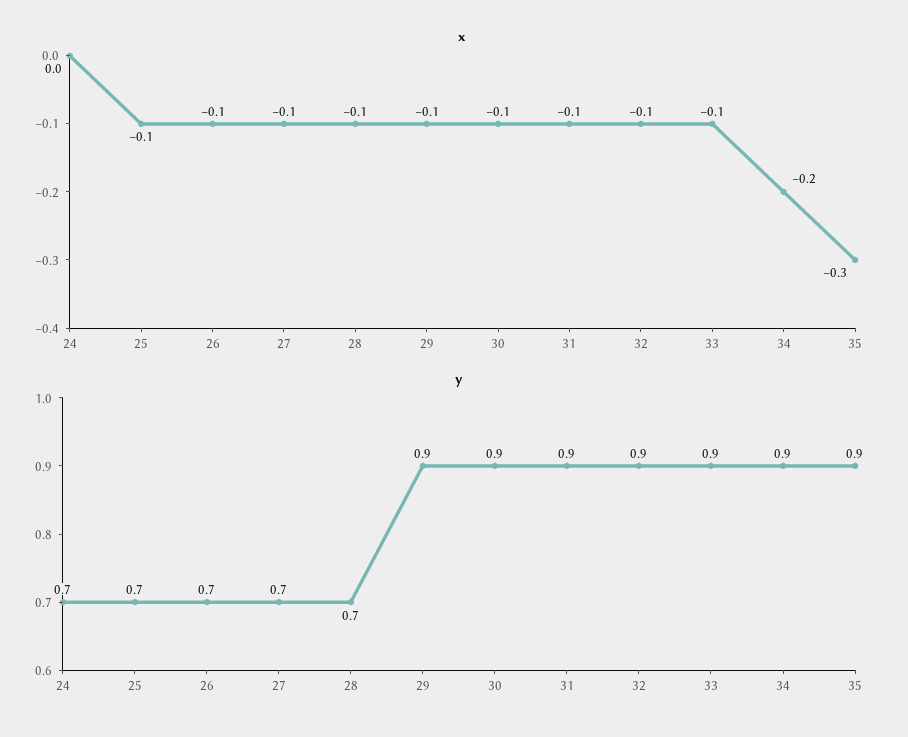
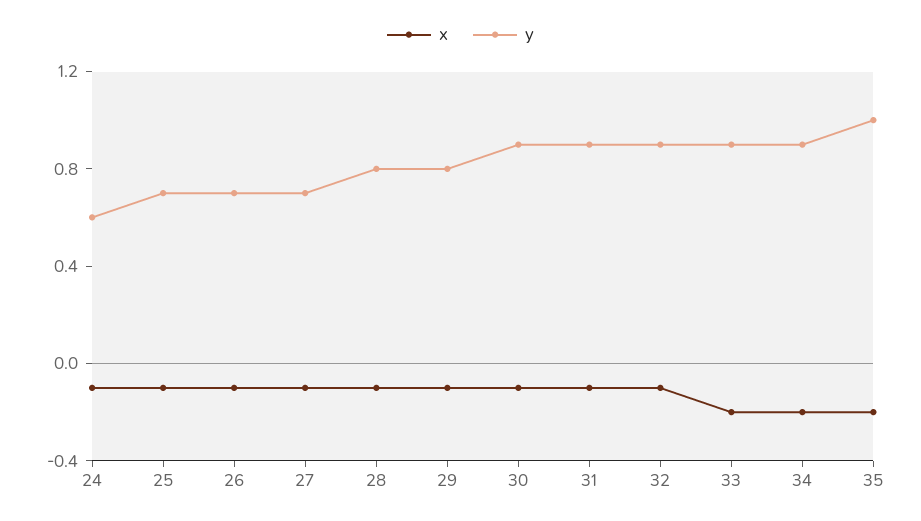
x, 24: 0 -> -0.1
x, 33: -0.1 -> -0.2
x, 35: -0.3 -> -0.2
y, 24: 0.7 -> 0.6
y, 28: 0.7 -> 0.8
y, 29: 0.9 -> 0.8
y, 35: 0.9 -> 1

